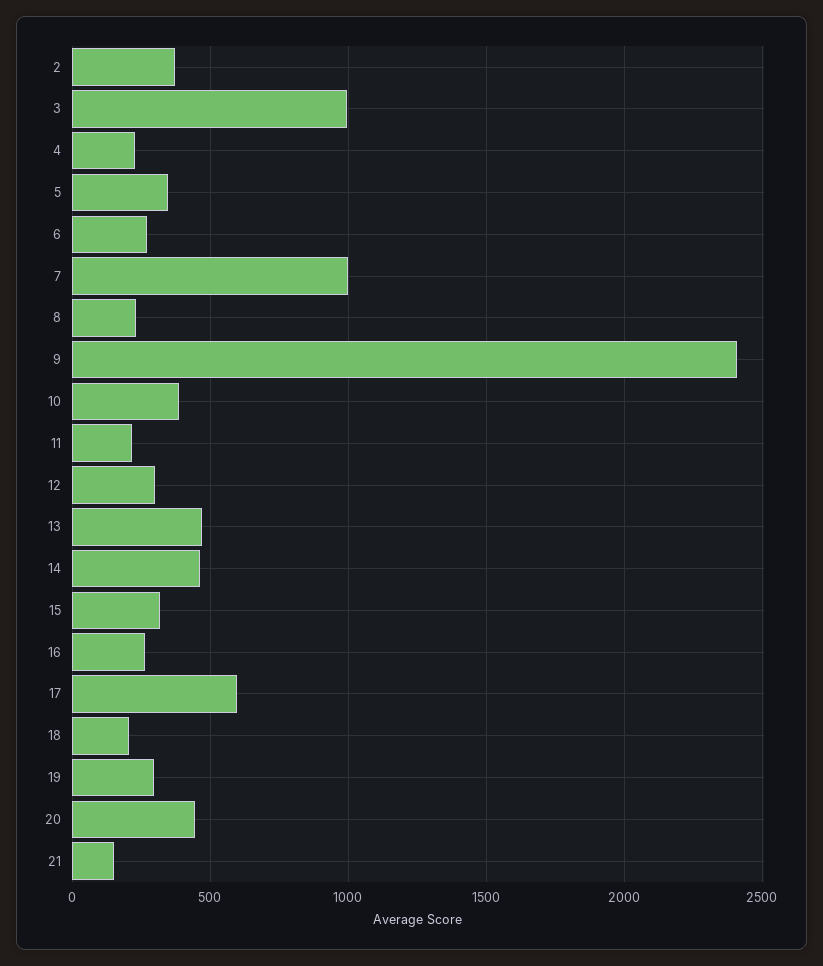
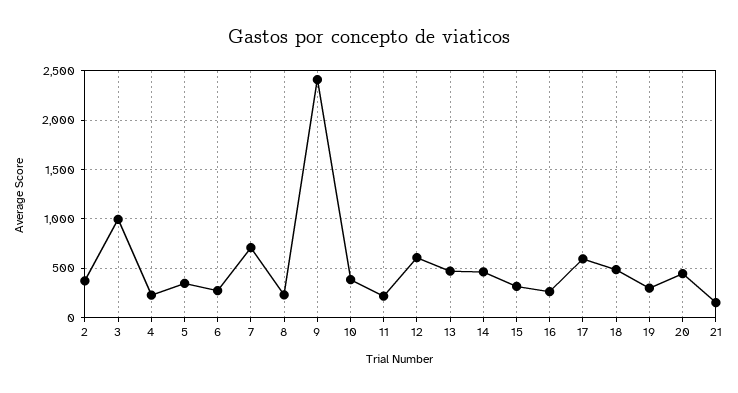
7: 1000 -> 700
12: 300 -> 600
18: 200 -> 500

